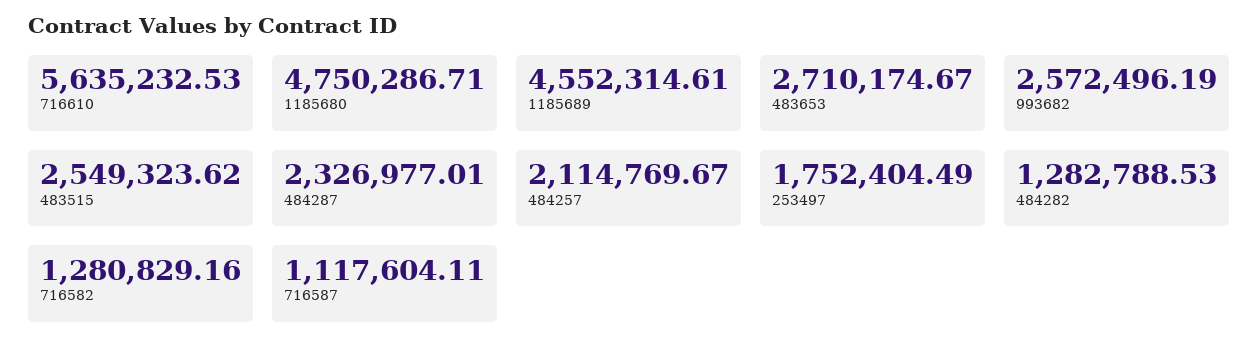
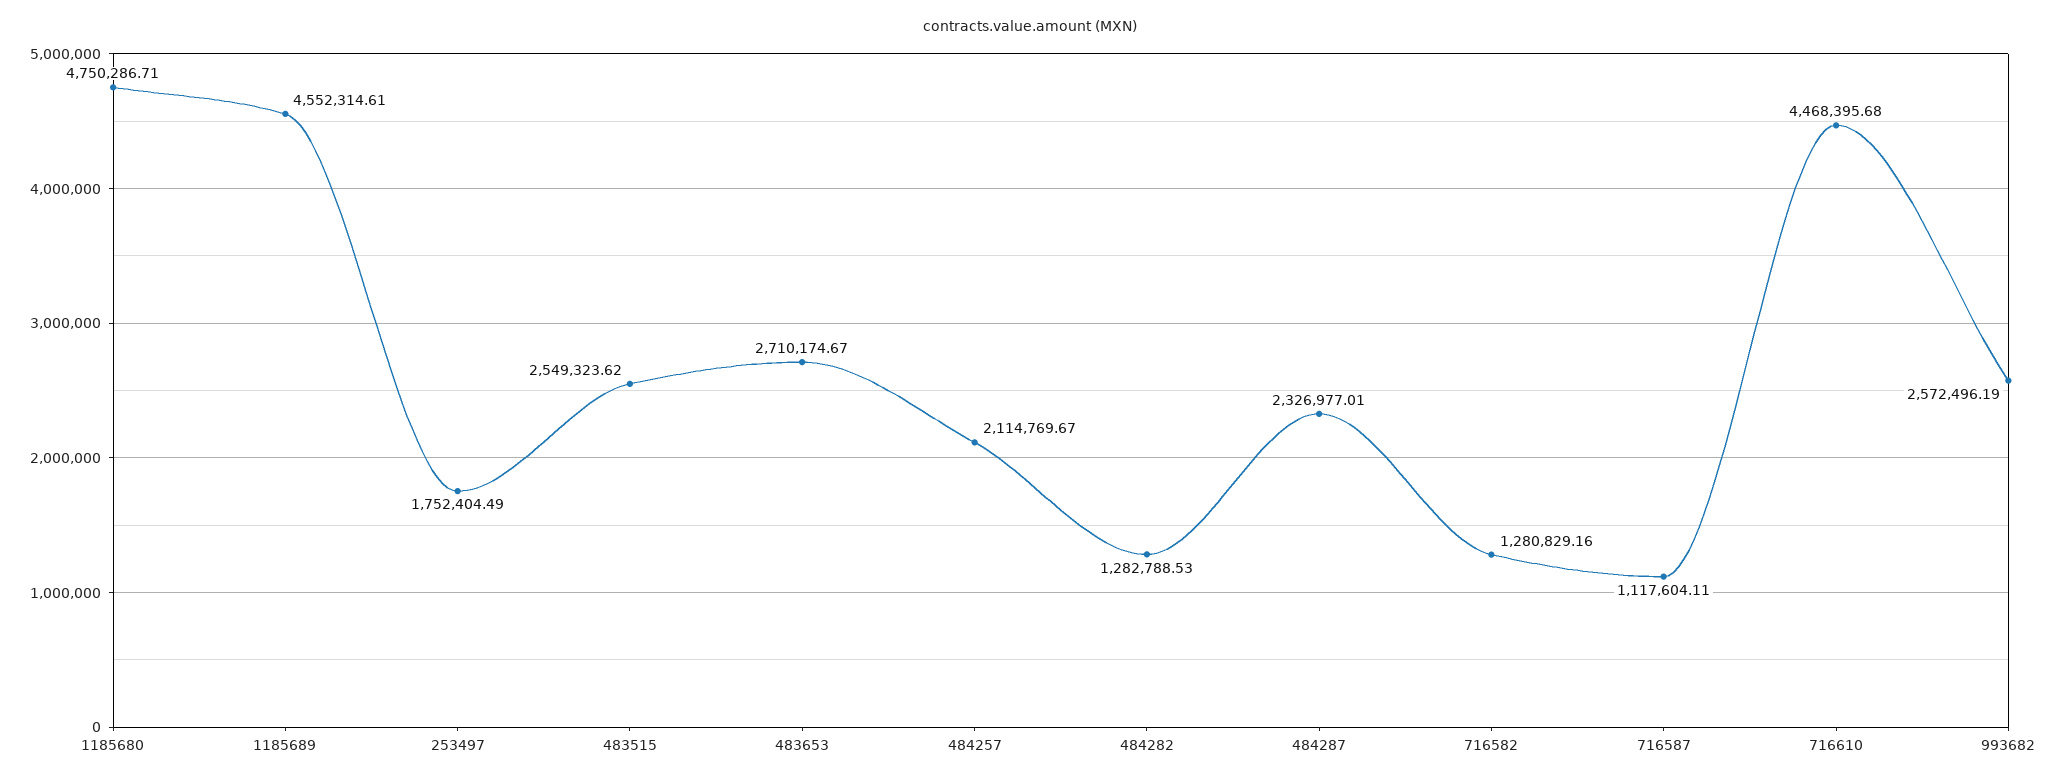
716610: 5635232.53 -> 4468395.68

